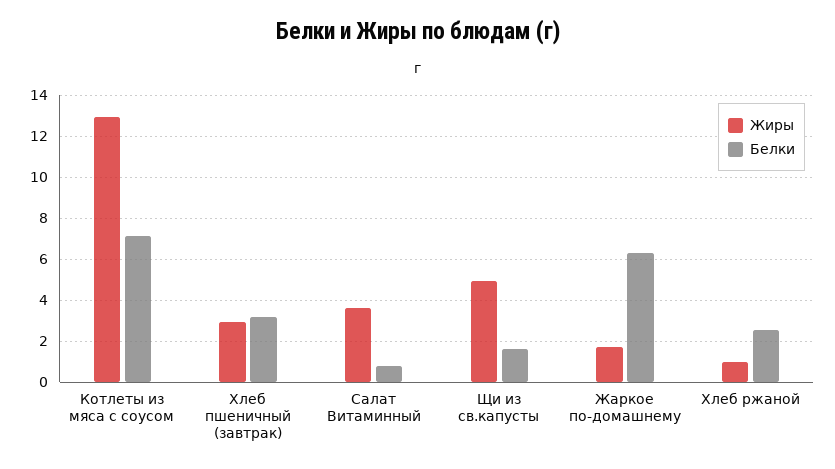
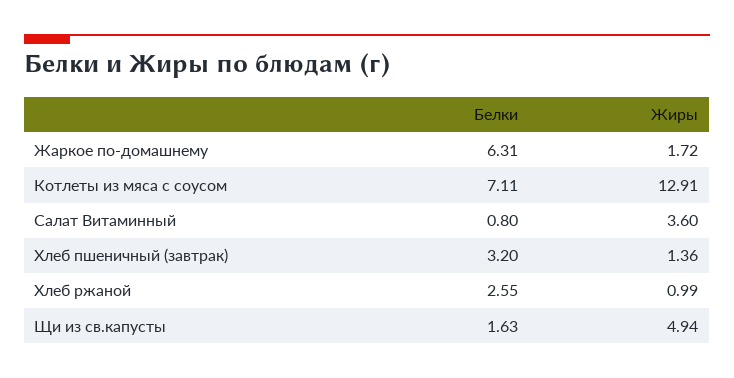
Жиры, Хлеб пшеничный (завтрак): 3 -> 1.36

